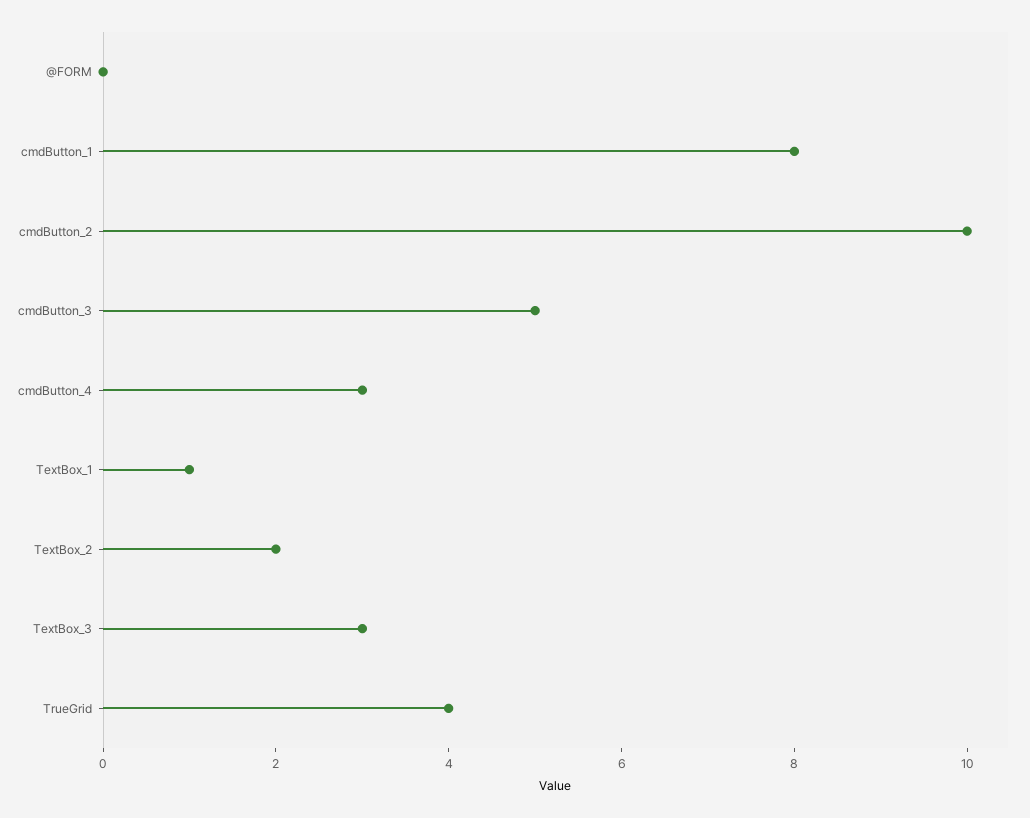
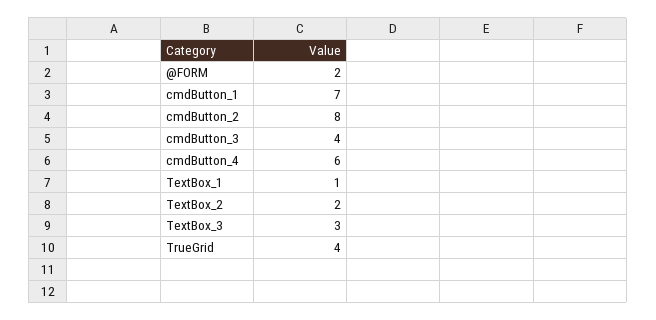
@FORM: 0 -> 2
cmdButton_1: 8 -> 7
cmdButton_2: 10 -> 8
cmdButton_3: 5 -> 4
cmdButton_4: 3 -> 6

